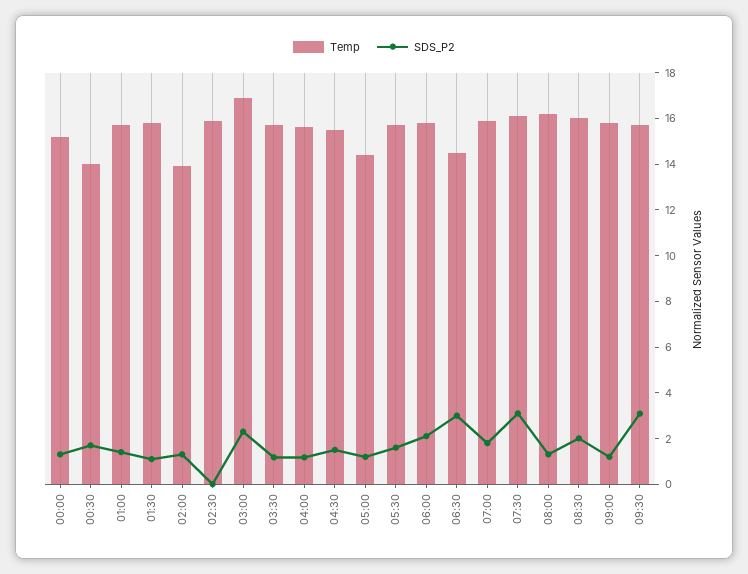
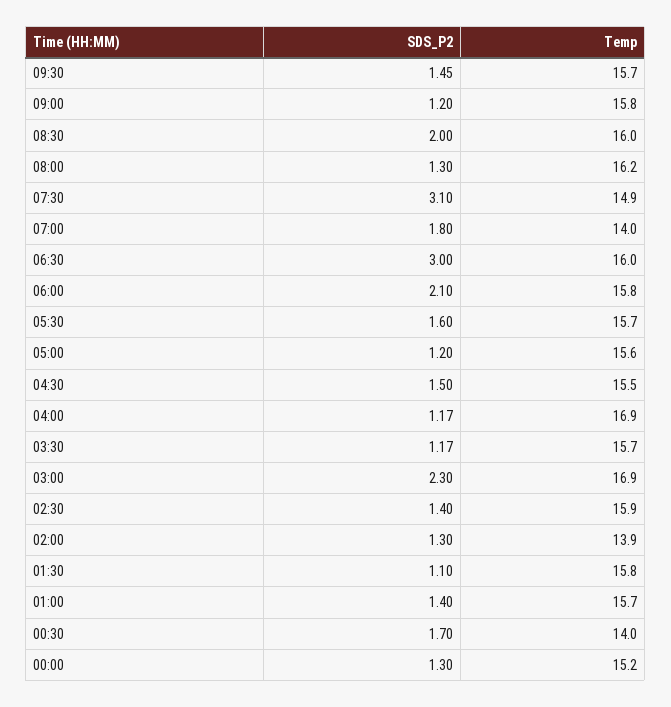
SDS_P2, 02:30: 0 -> 1.4
Temp, 04:00: 15.5 -> 16.9
Temp, 05:00: 14.5 -> 15.6
Temp, 06:30: 14.5 -> 16
Temp, 07:00: 16 -> 14
Temp, 07:30: 16 -> 14.9
SDS_P2, 09:30: 3 -> 1.45

